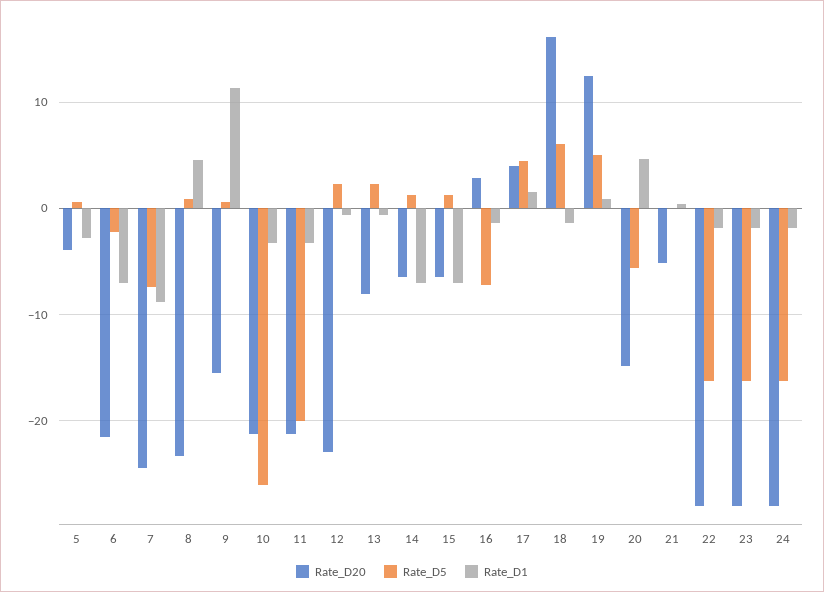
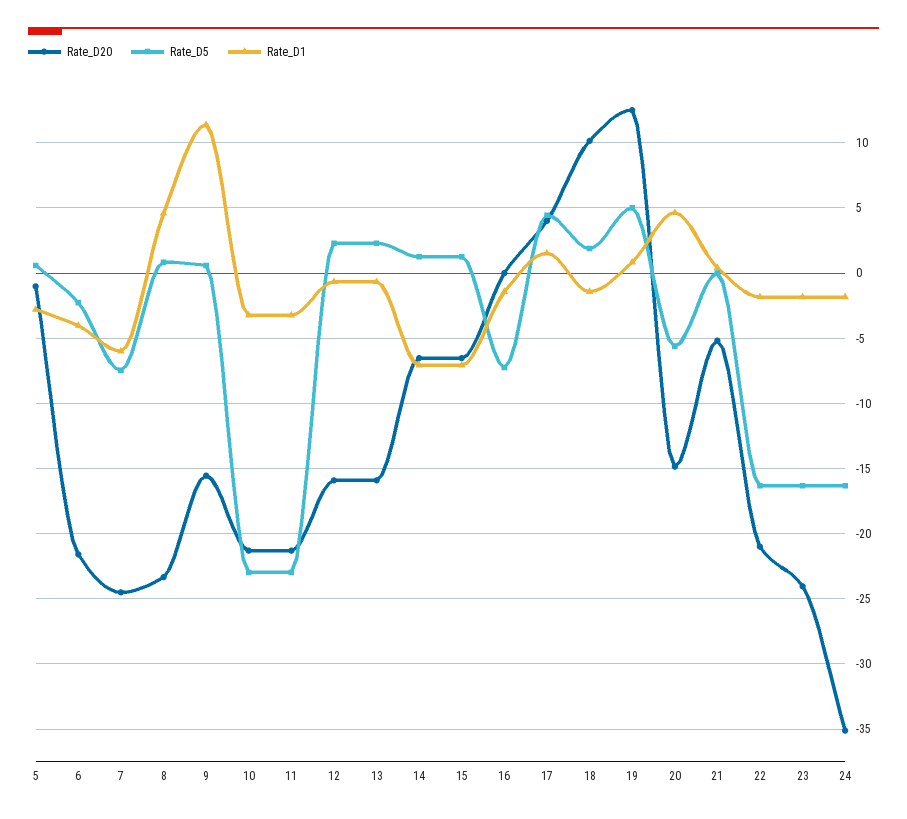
Rate_D20, 5: -4 -> -1
Rate_D1, 6: -7 -> -4
Rate_D1, 7: -9 -> -6
Rate_D5, 10: -26 -> -23
Rate_D5, 11: -20 -> -23
Rate_D20, 12: -23 -> -16
Rate_D20, 13: -8 -> -16
Rate_D20, 16: 3 -> 0
Rate_D20, 18: 16 -> 10
Rate_D5, 18: 6 -> 2
Rate_D20, 22: -28 -> -21
Rate_D20, 23: -28 -> -24
Rate_D20, 24: -28 -> -35

